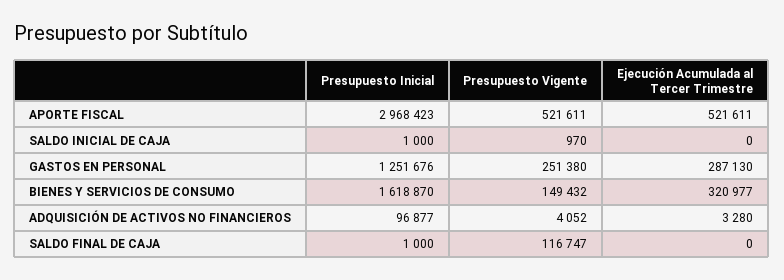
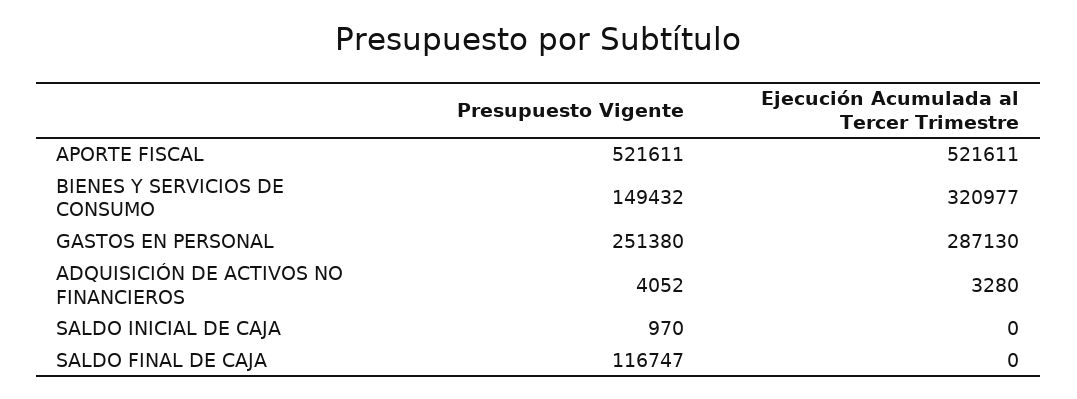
Presupuesto Inicial, APORTE FISCAL: 2968423 -> none
Presupuesto Inicial, SALDO INICIAL DE CAJA: 1000 -> none
Presupuesto Inicial, GASTOS EN PERSONAL: 1251676 -> none
Presupuesto Inicial, BIENES Y SERVICIOS DE CONSUMO: 1618870 -> none
Presupuesto Inicial, ADQUISICIÓN DE ACTIVOS NO FINANCIEROS: 96877 -> none
Presupuesto Inicial, SALDO FINAL DE CAJA: 1000 -> none

